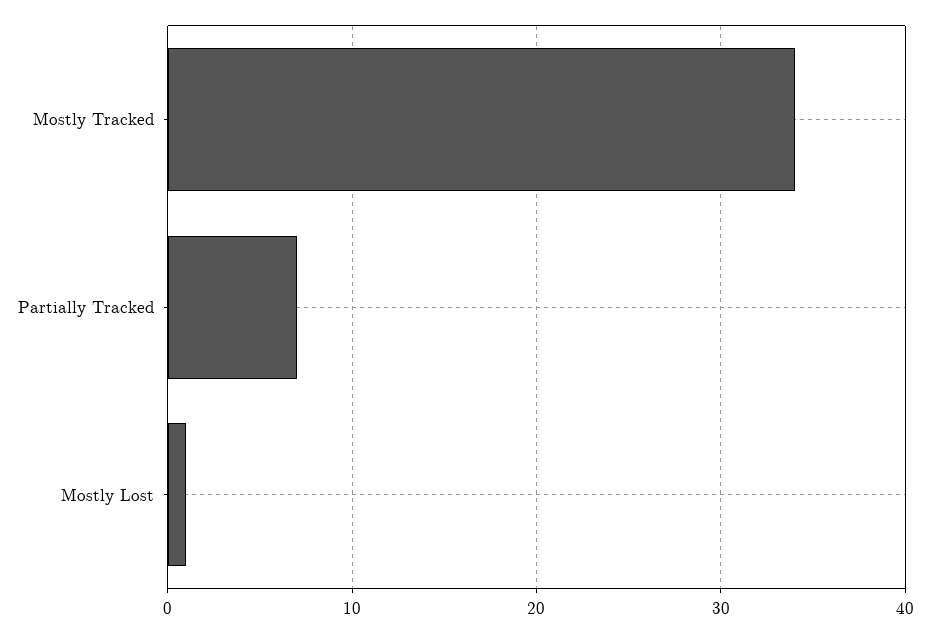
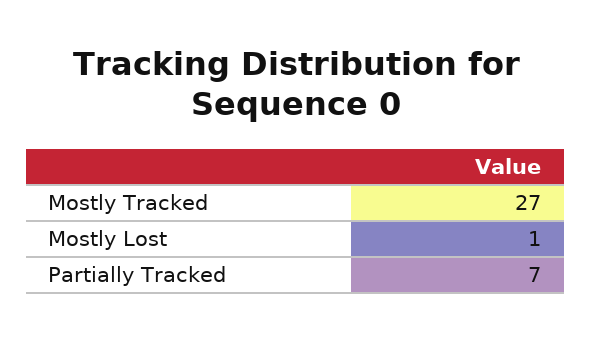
Mostly Tracked: 34 -> 27

